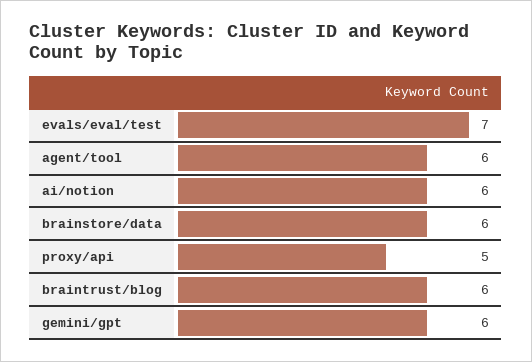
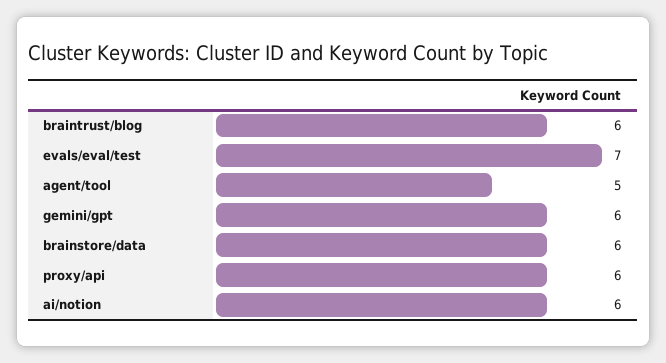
agent/tool: 6 -> 5
proxy/api: 5 -> 6

